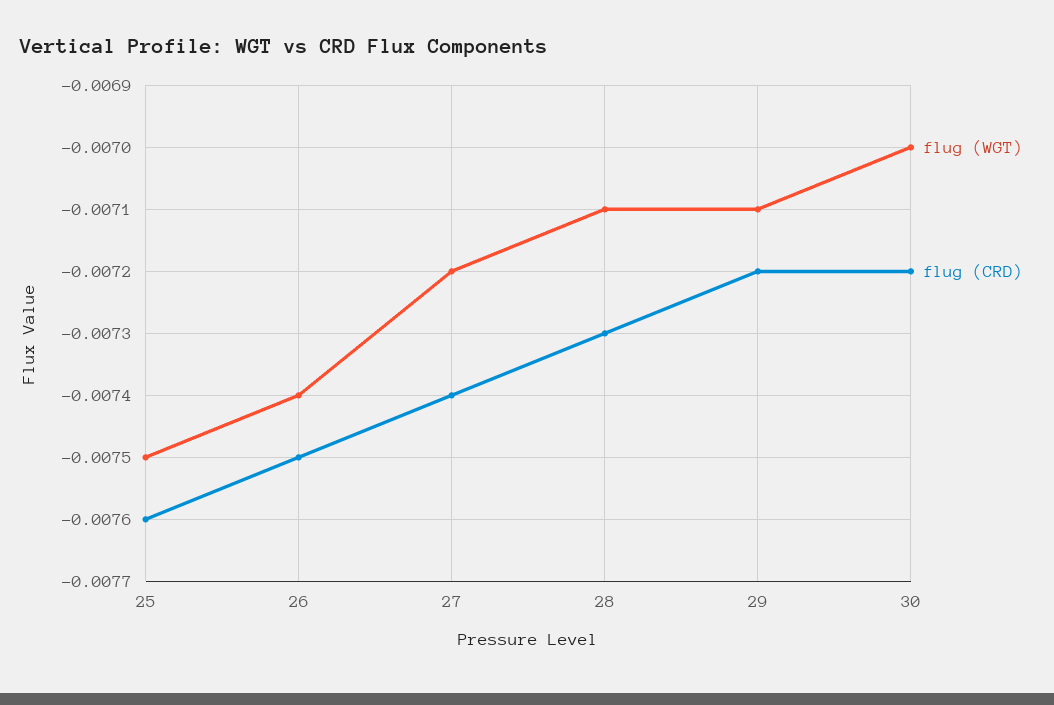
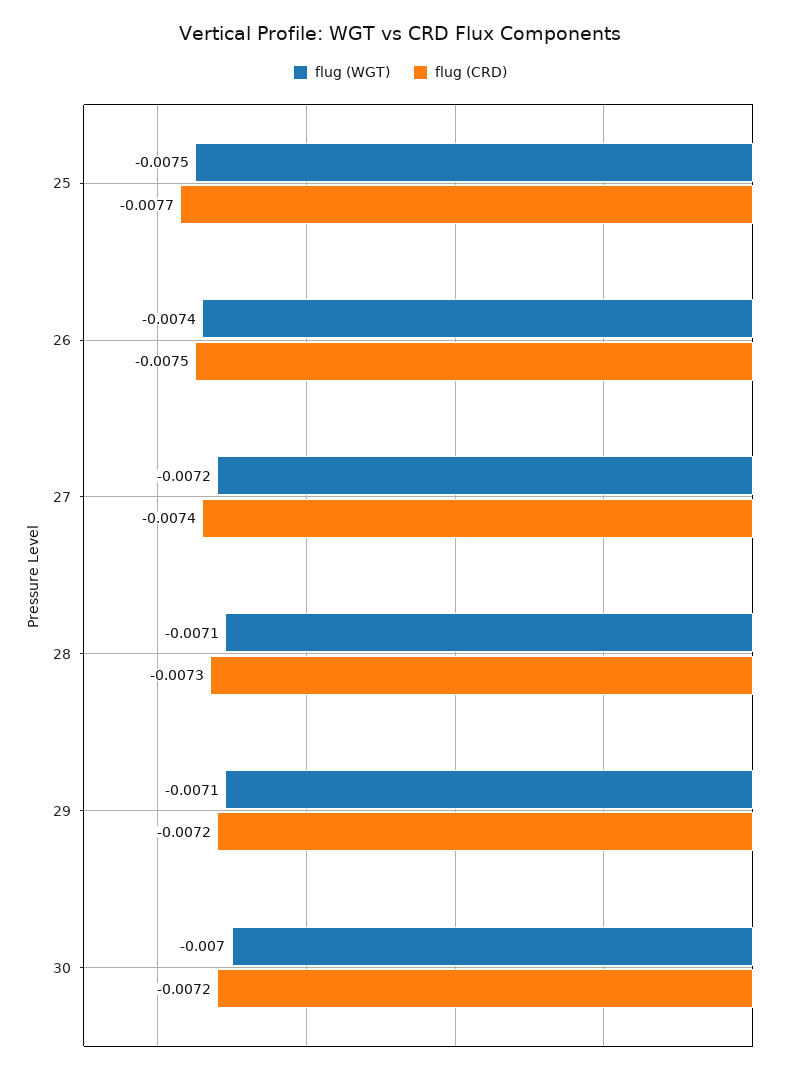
flug (CRD), 25: -0.0076 -> -0.0077

